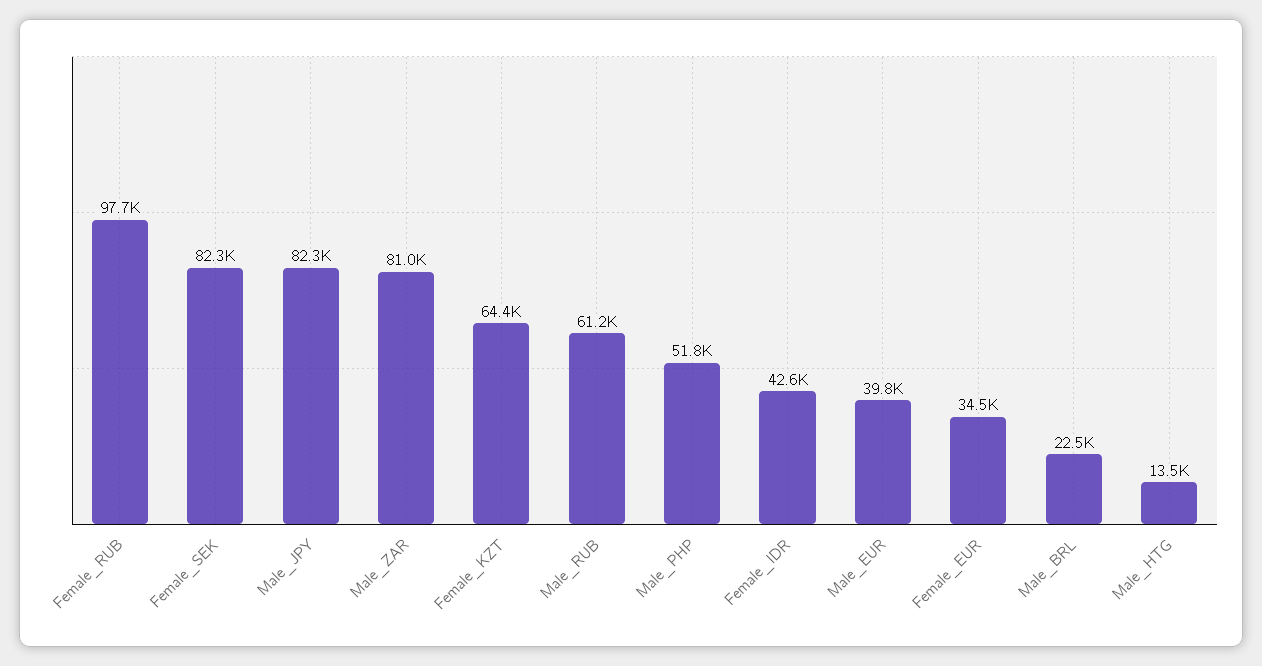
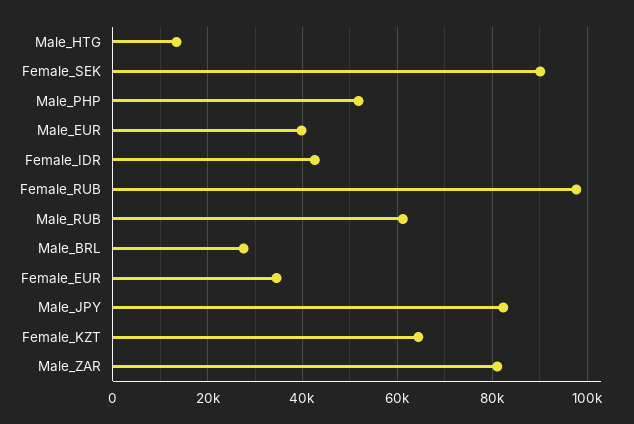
Female_SEK: 82300 -> 90000
Male_BRL: 22500 -> 28000

